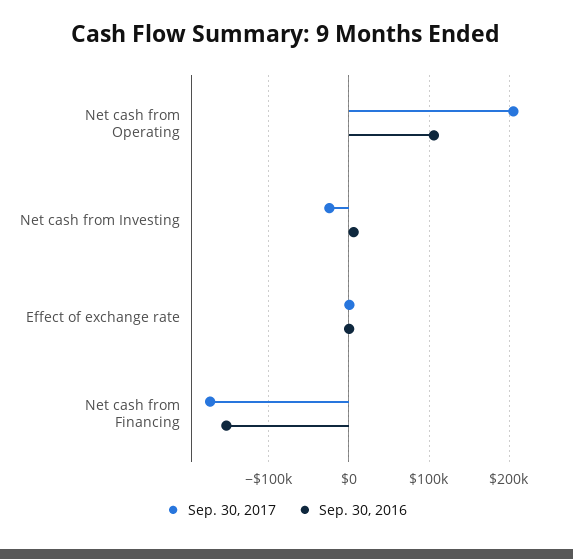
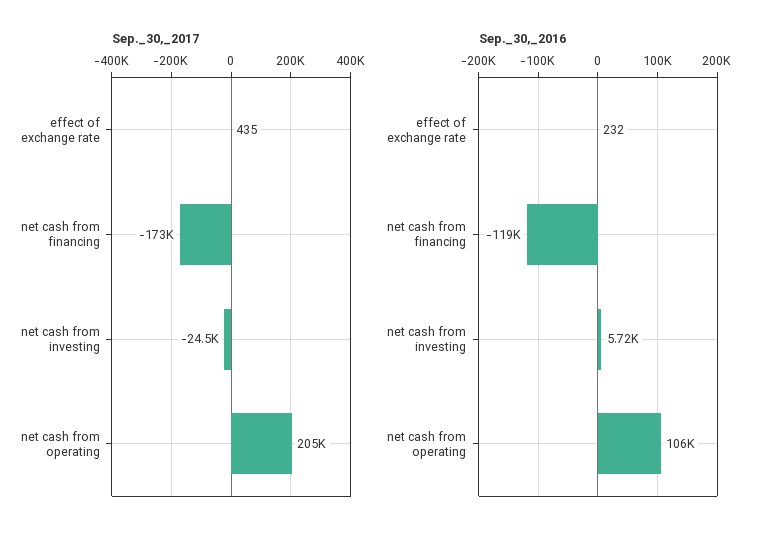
Sep. 30, 2016, Net cash from Financing: -150000 -> -119000

